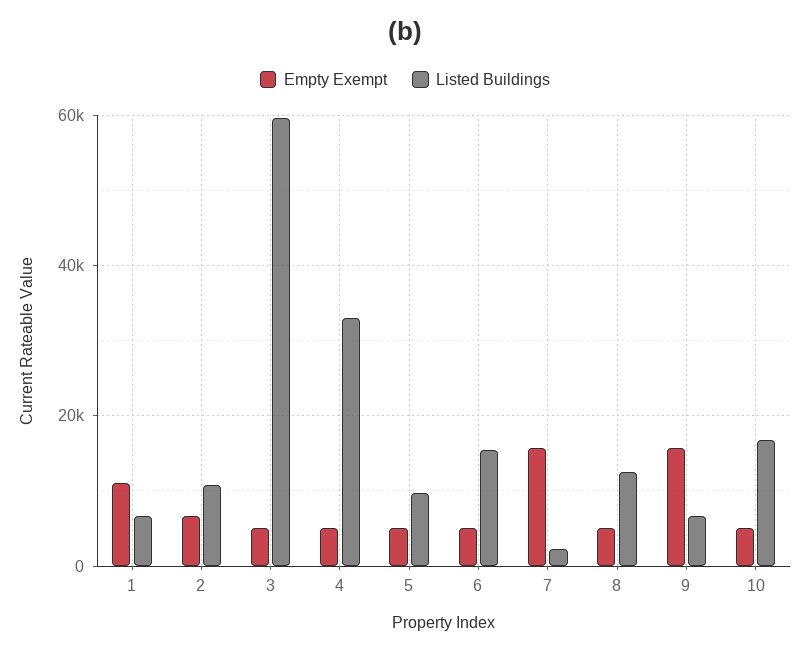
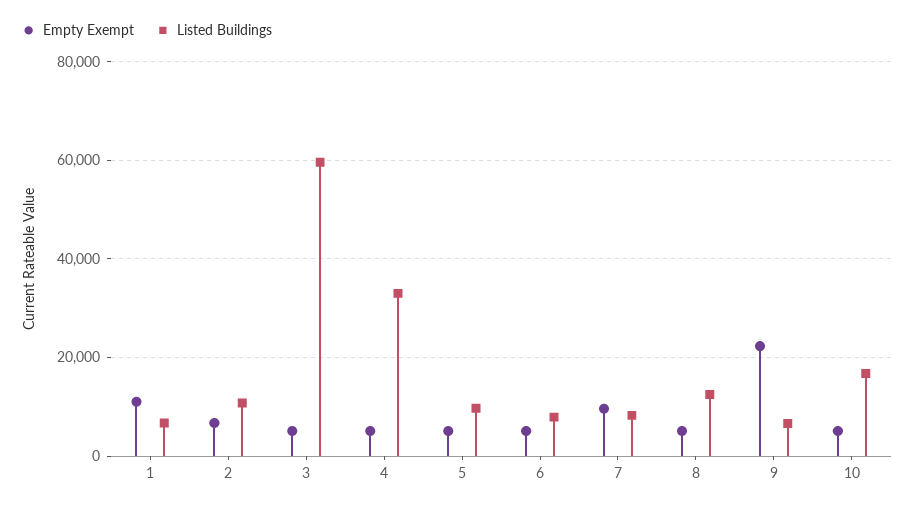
Listed Buildings, 6: 16000 -> 8000
Empty Exempt, 7: 16000 -> 10000
Listed Buildings, 7: 2000 -> 8000
Empty Exempt, 9: 16000 -> 22000

